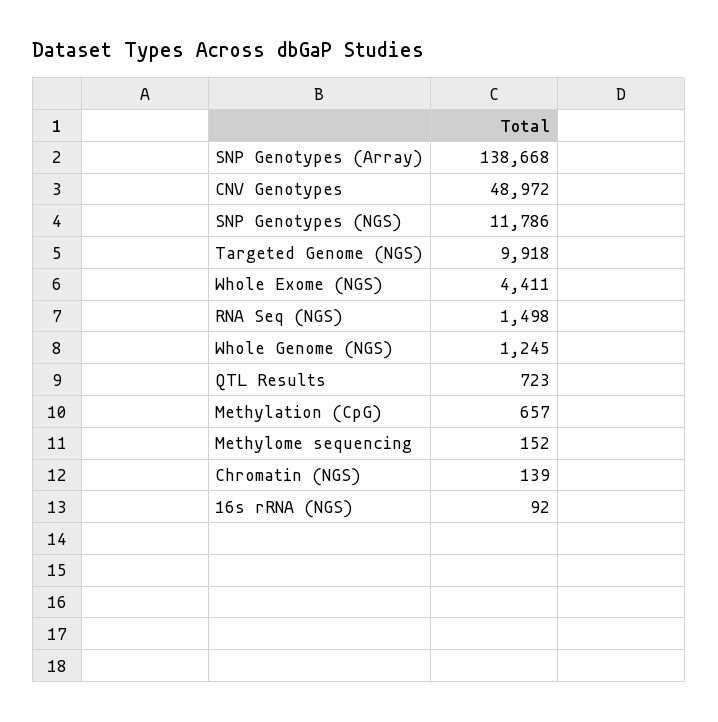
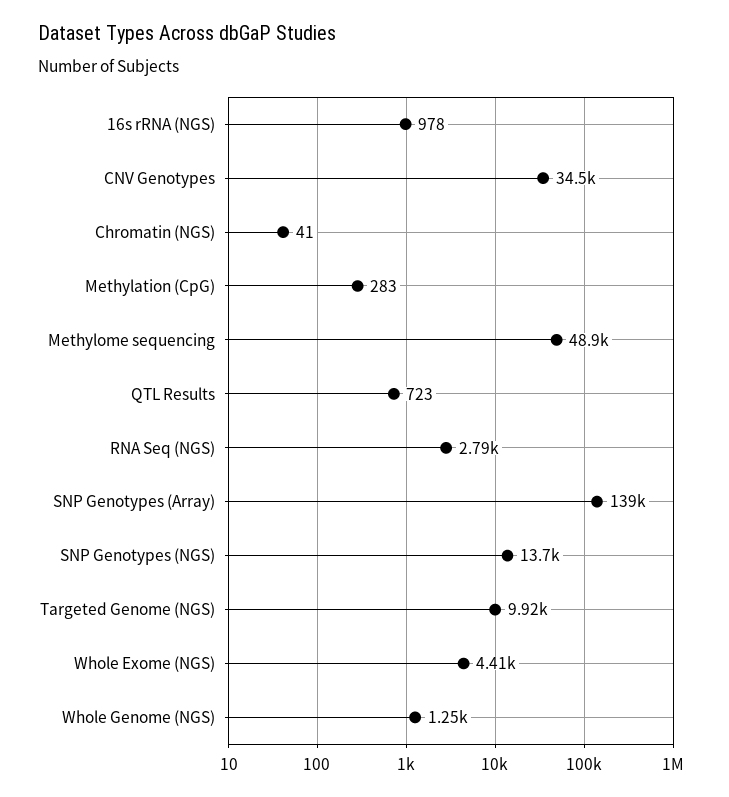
CNV Genotypes: 48972 -> 34500
SNP Genotypes (NGS): 11786 -> 13700
RNA Seq (NGS): 1498 -> 2790
Methylation (CpG): 657 -> 283
Methylome sequencing: 152 -> 48900
Chromatin (NGS): 139 -> 41
16s rRNA (NGS): 92 -> 978

